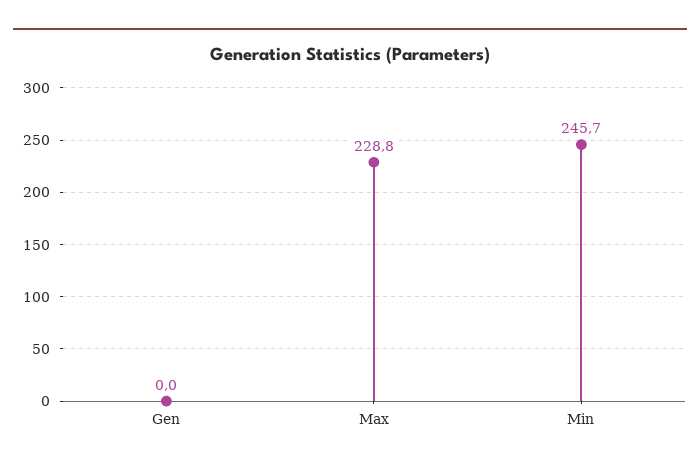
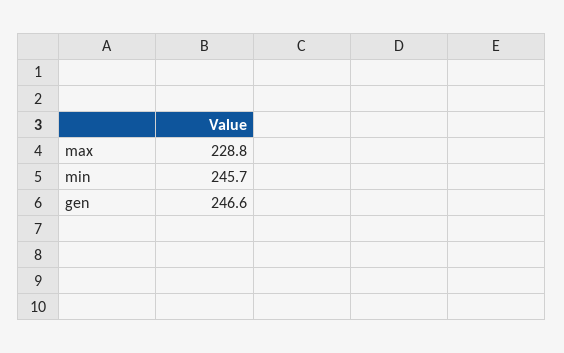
Gen: 0 -> 246.6

